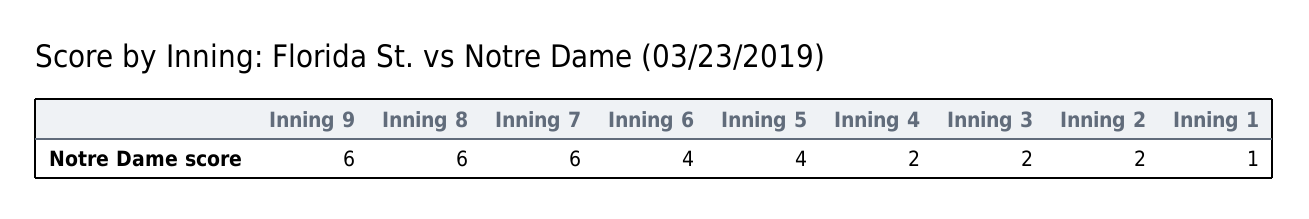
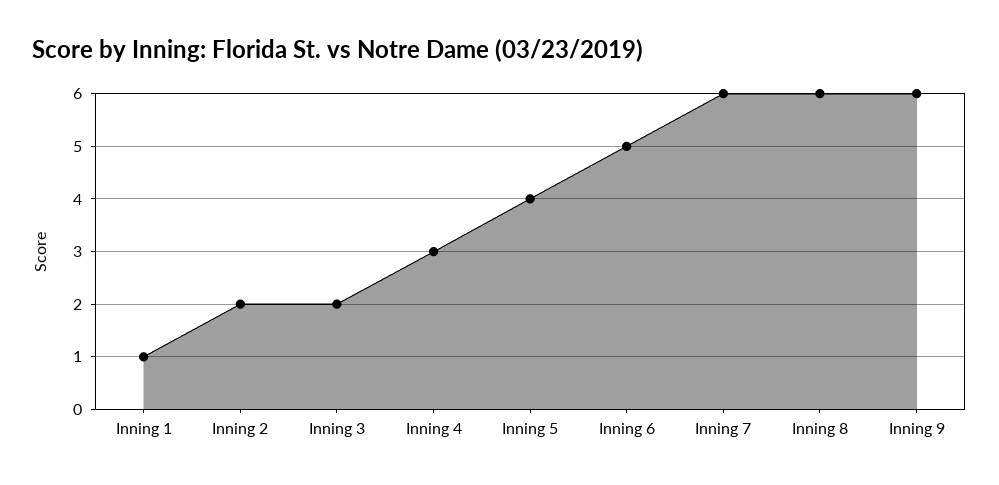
Inning 6: 4 -> 5
Inning 4: 2 -> 3

